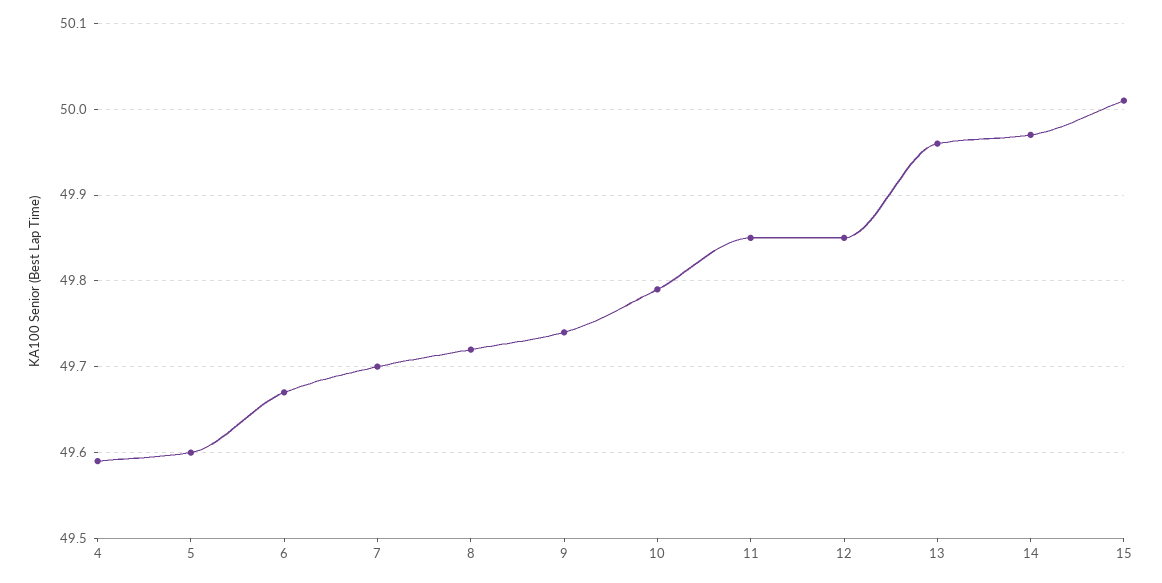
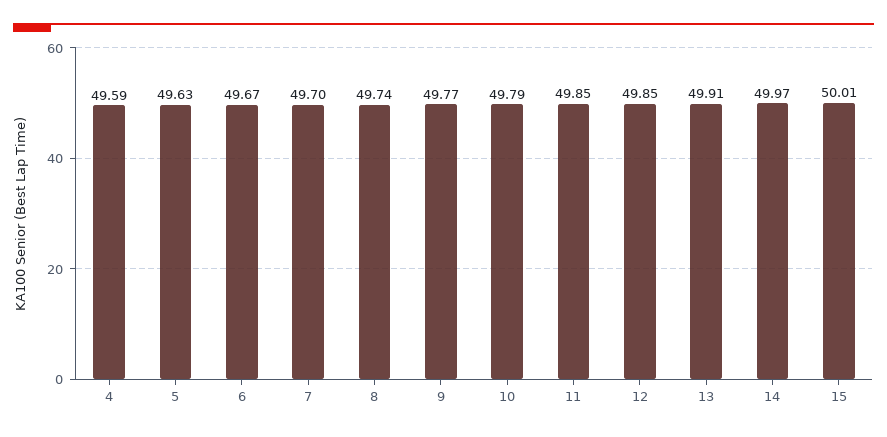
5: 49.6 -> 49.63
8: 49.72 -> 49.74
9: 49.74 -> 49.77
13: 49.96 -> 49.91

